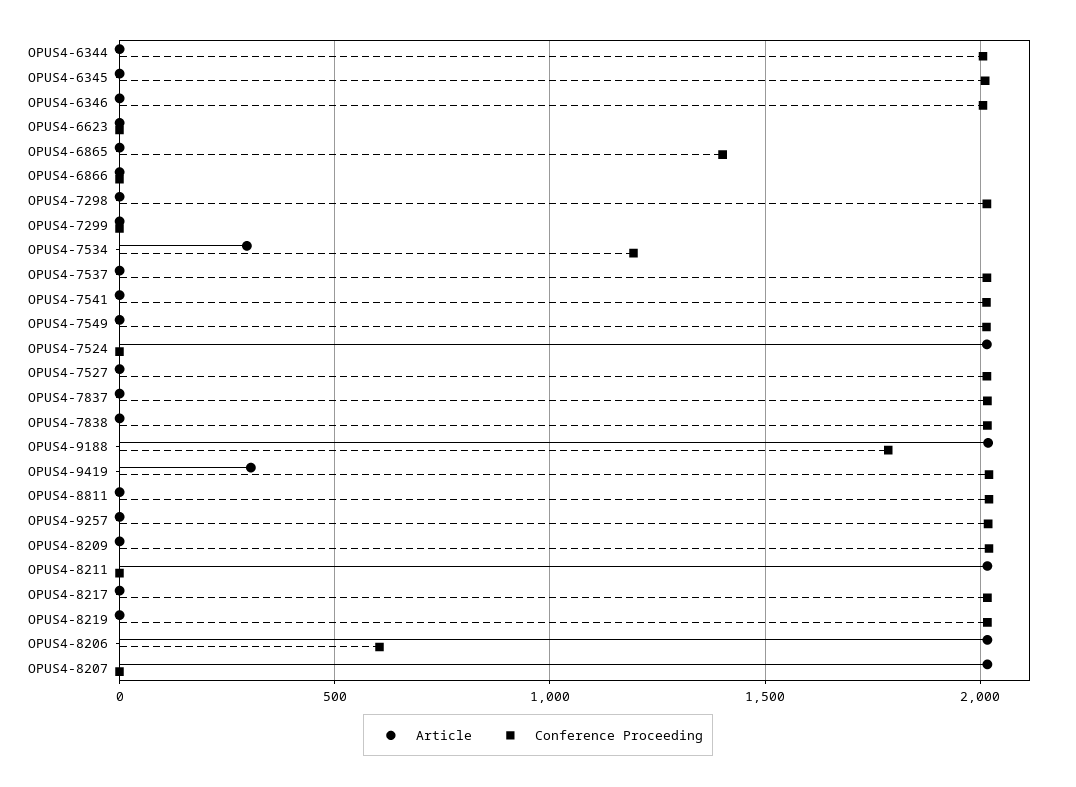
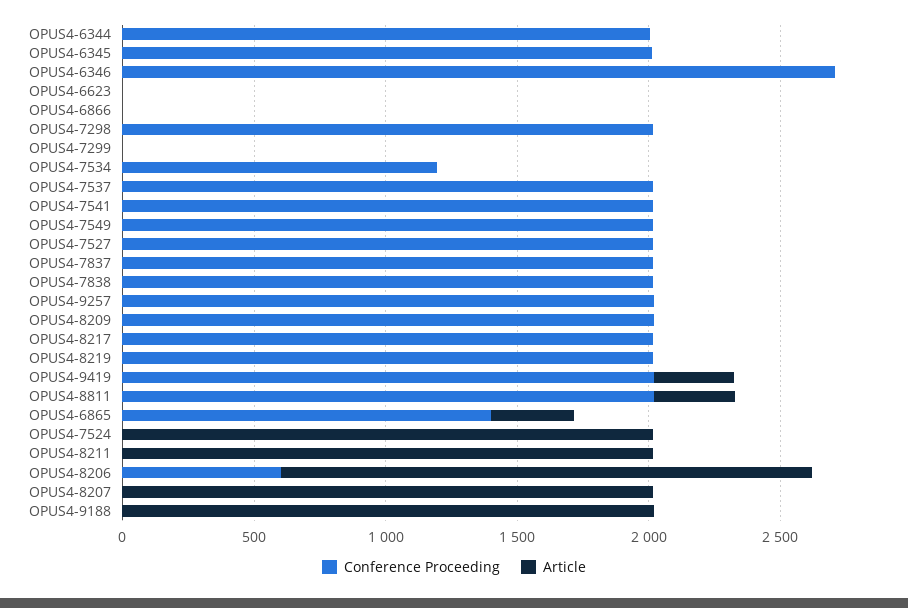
Conference Proceeding, OPUS4-6346: 2000 -> 2700
Article, OPUS4-6865: 0 -> 300
Article, OPUS4-7534: 300 -> 0
Conference Proceeding, OPUS4-9188: 1800 -> 0
Article, OPUS4-8811: 0 -> 300

